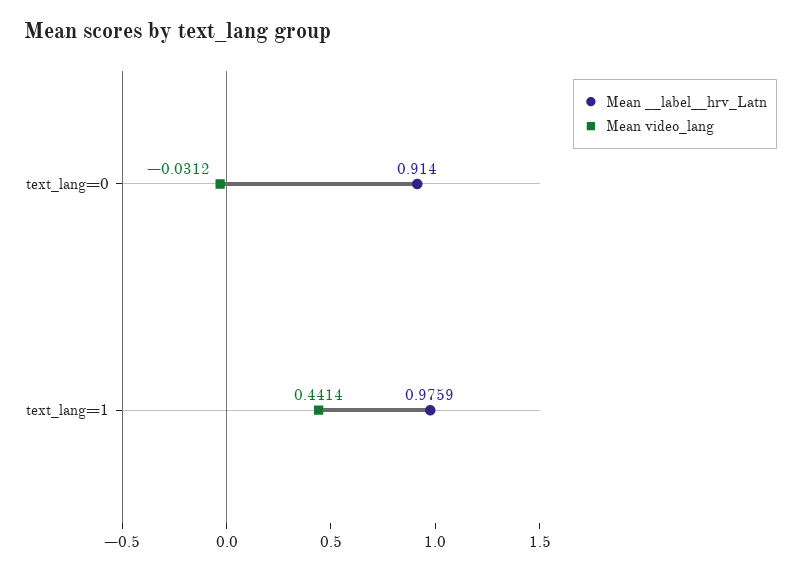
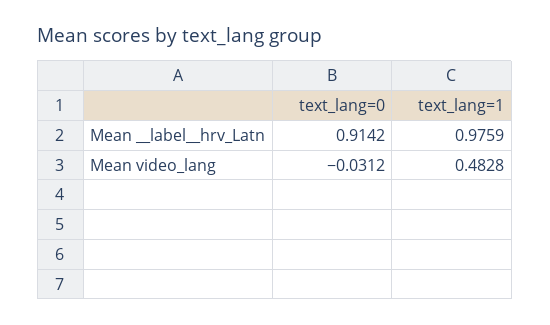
Mean __label__hrv_Latn, text_lang=0: 0.914 -> 0.9142
Mean video_lang, text_lang=1: 0.4414 -> 0.4828

